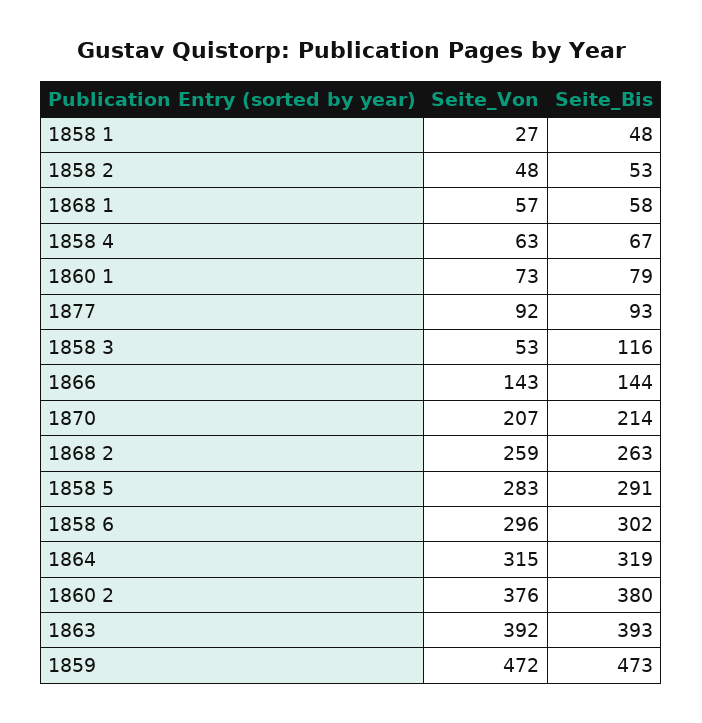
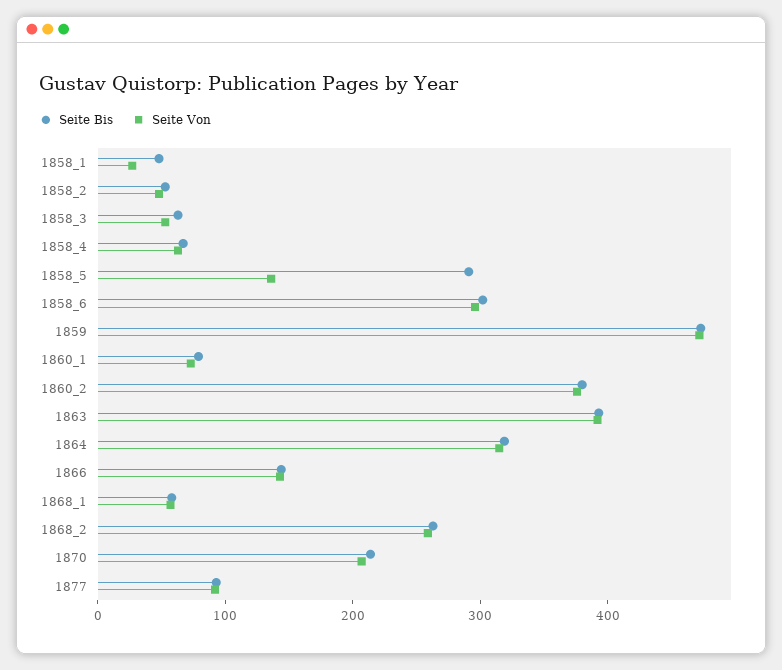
Seite_Bis, 1858 3: 116 -> 60
Seite_Von, 1858 5: 283 -> 140

